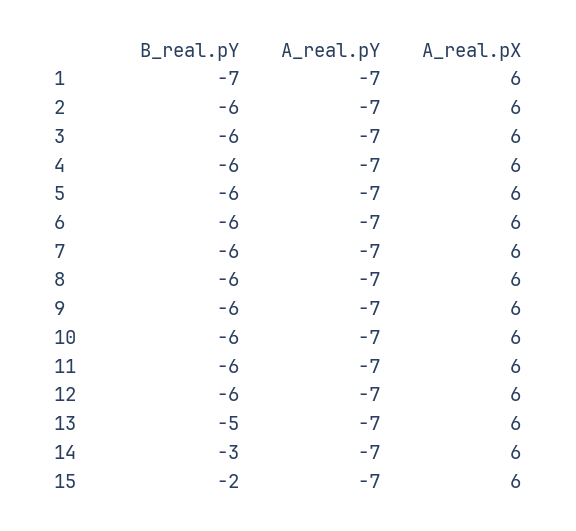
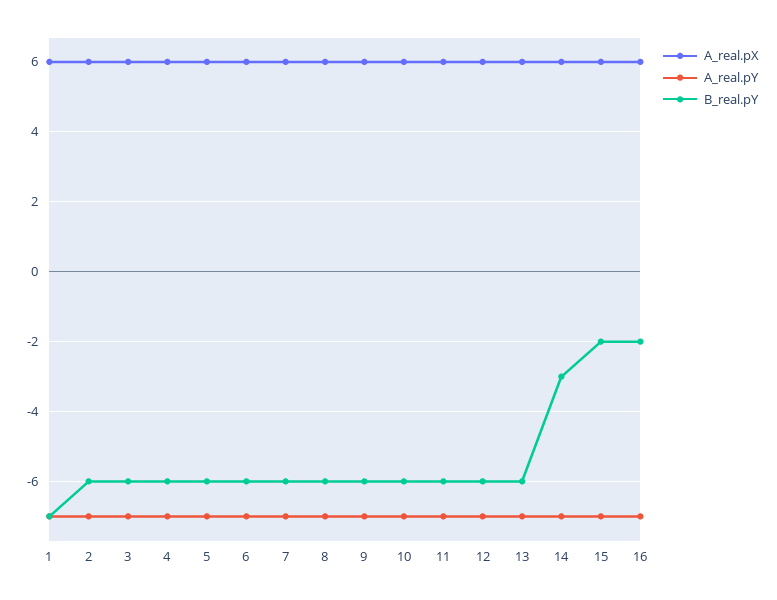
B_real.pY, 13: -5 -> -6
A_real.pX, 16: none -> 6
A_real.pY, 16: none -> -7
B_real.pY, 16: none -> -2

